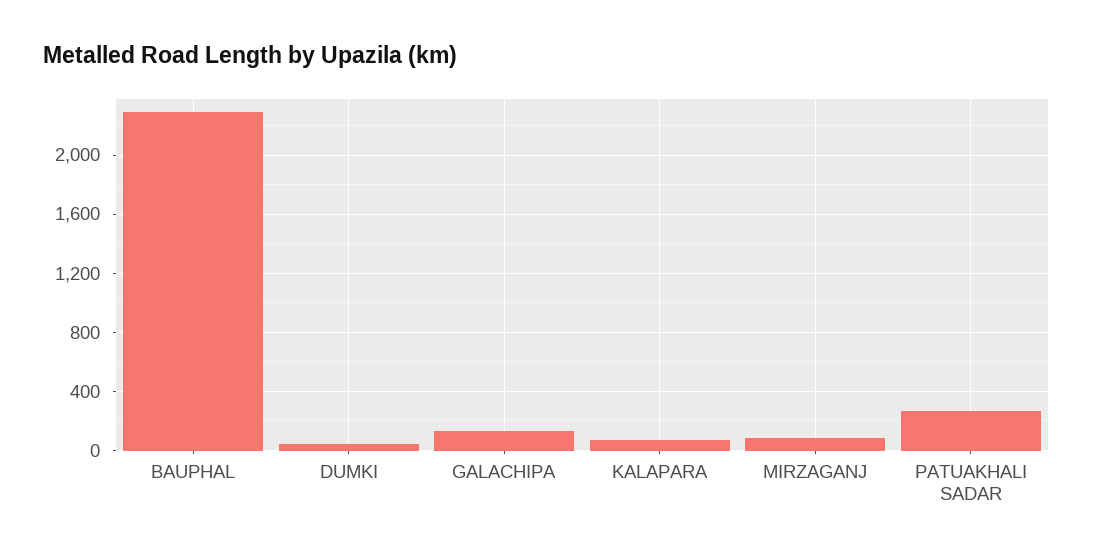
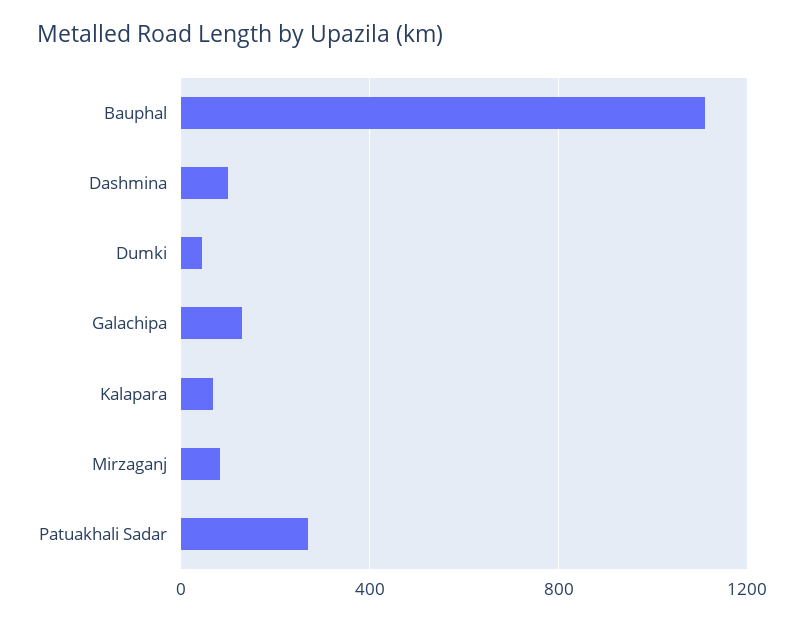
BAUPHAL: 2300 -> 1100
Dashmina: none -> 100

